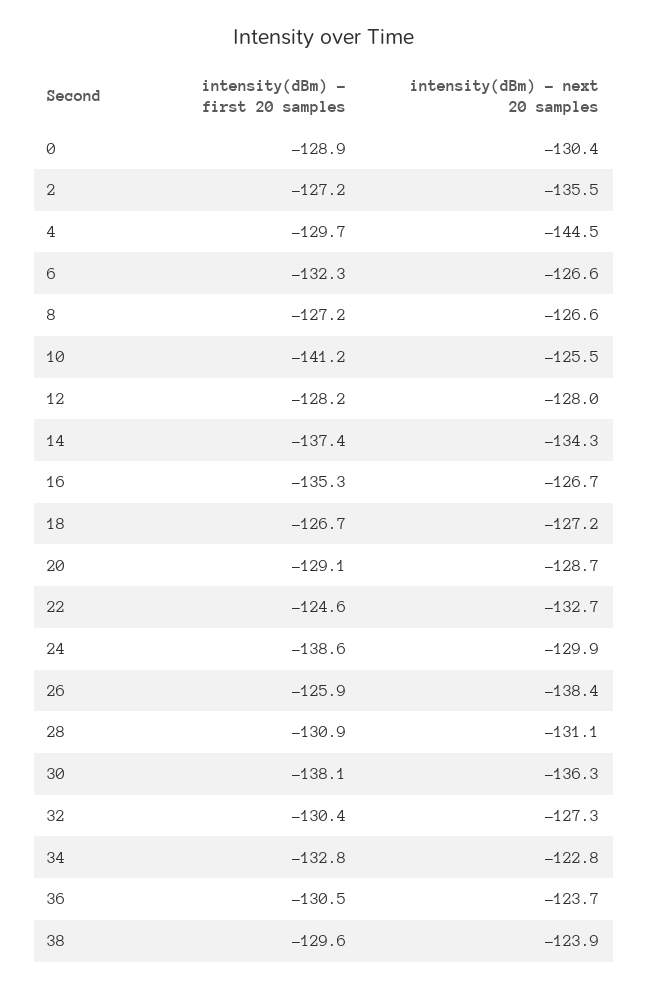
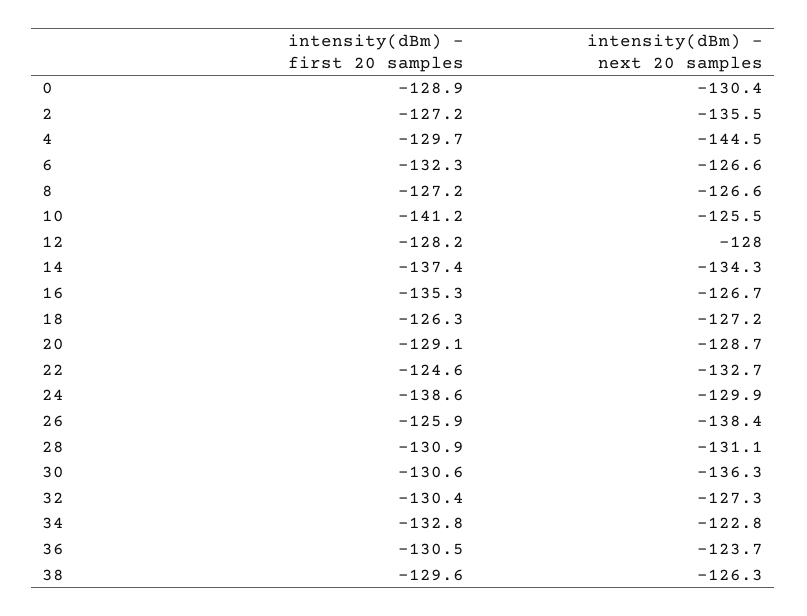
intensity(dBm) - first 20 samples, 18: -126.7 -> -126.3
intensity(dBm) - first 20 samples, 30: -138.1 -> -130.6
intensity(dBm) - next 20 samples, 38: -123.9 -> -126.3

